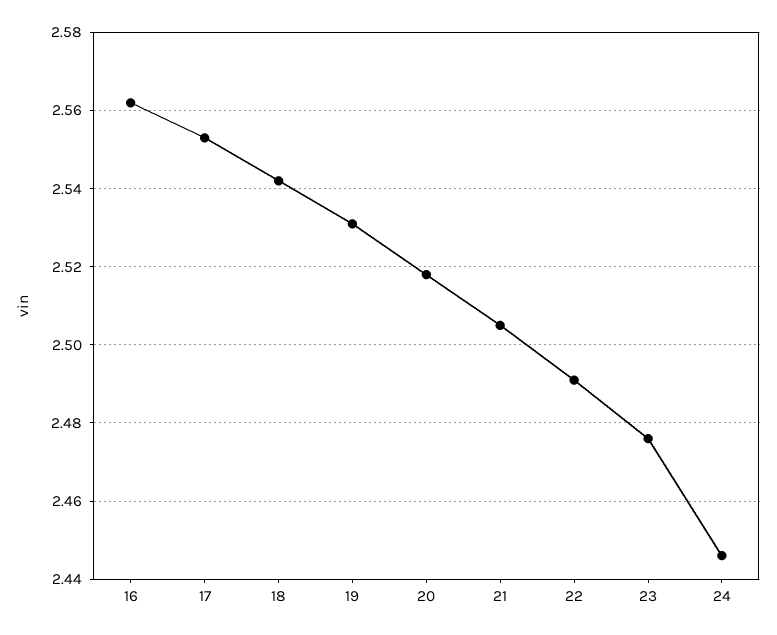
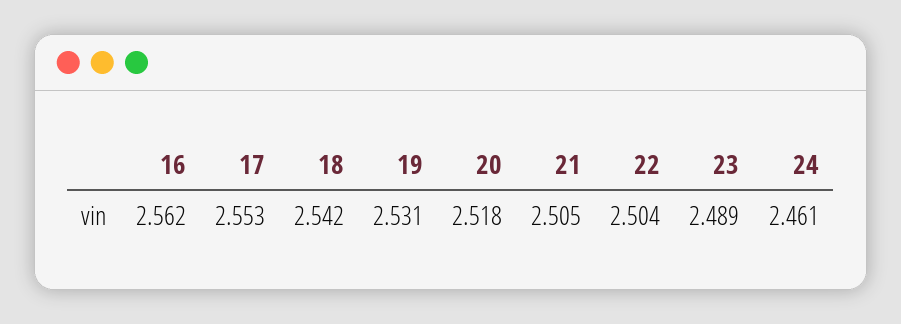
22: 2.49 -> 2.504
23: 2.475 -> 2.489
24: 2.445 -> 2.461

